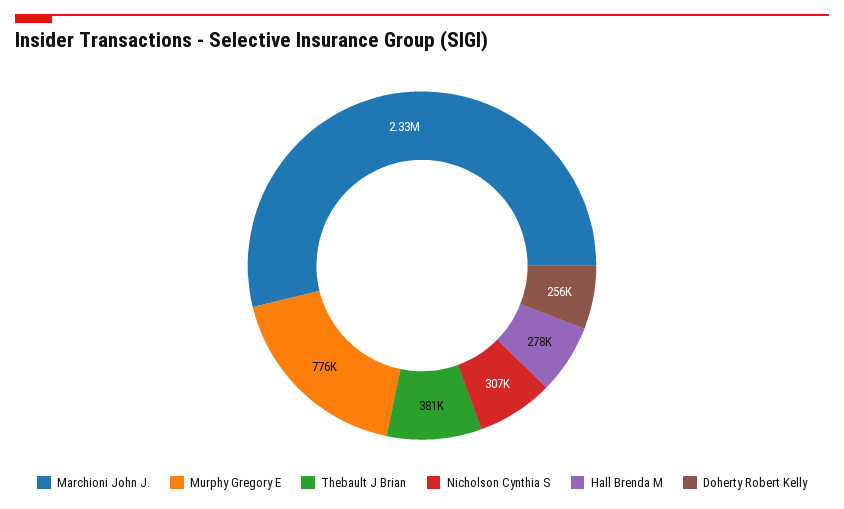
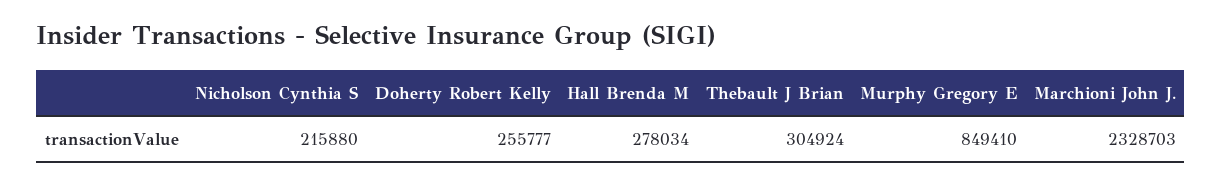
Murphy Gregory E: 776000 -> 849410
Thebault J Brian: 381000 -> 304924
Nicholson Cynthia S: 307000 -> 215880

